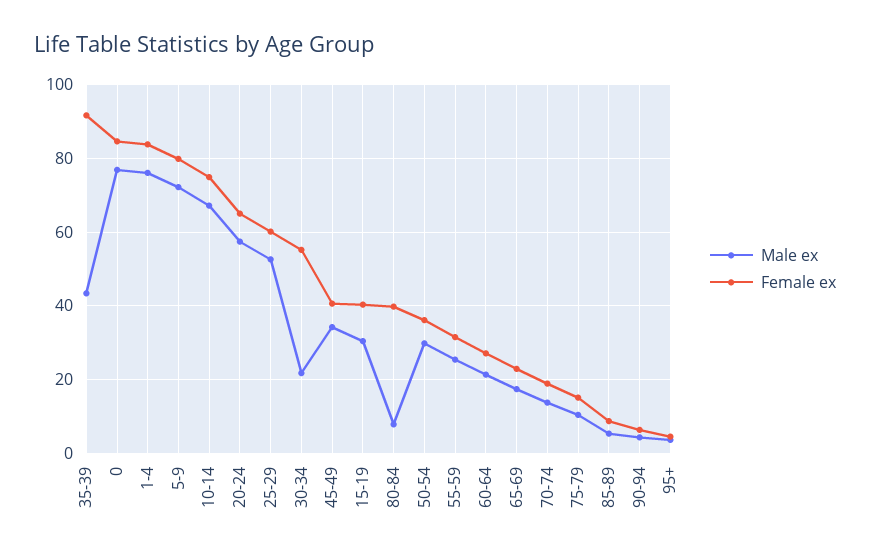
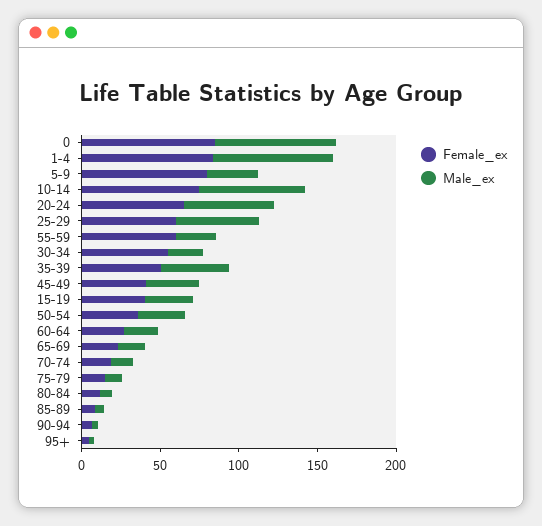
Female ex, 35-39: 92 -> 50
Male ex, 5-9: 72 -> 30
Female ex, 80-84: 40 -> 10
Female ex, 55-59: 32 -> 60

